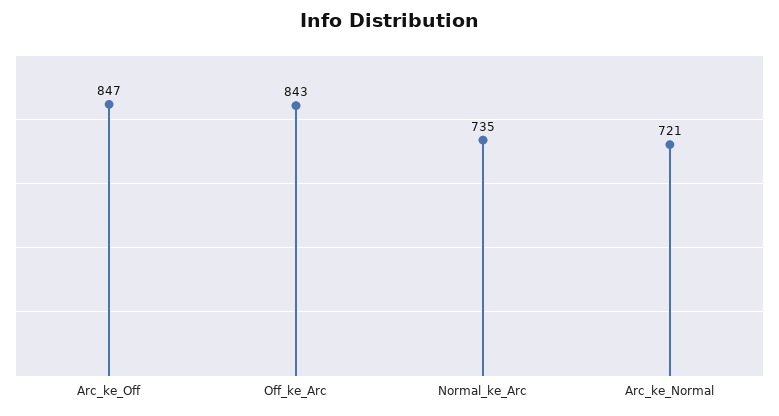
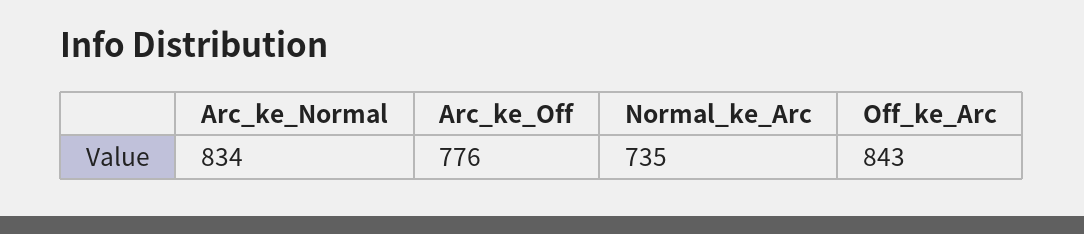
Arc_ke_Off: 847 -> 776
Arc_ke_Normal: 721 -> 834

